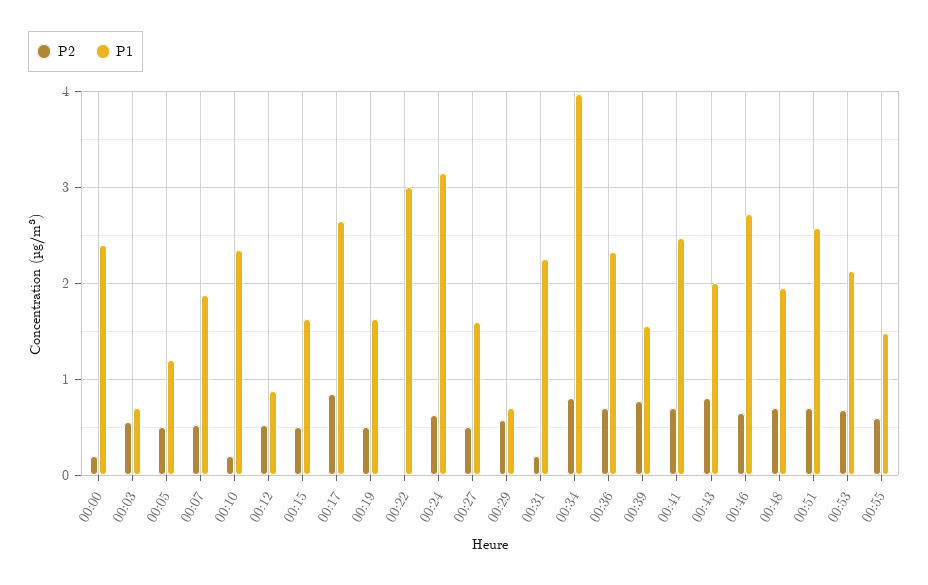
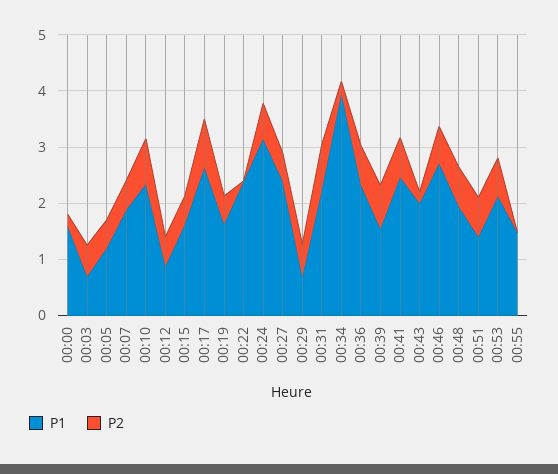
P1, 00:00: 2.4 -> 1.6
P2, 00:10: 0.2 -> 0.8
P1, 00:22: 3 -> 2.4
P1, 00:27: 1.6 -> 2.4
P2, 00:31: 0.2 -> 0.8
P2, 00:34: 0.8 -> 0.2
P2, 00:43: 0.8 -> 0.2
P1, 00:51: 2.6 -> 1.4
P2, 00:55: 0.6 -> 0

